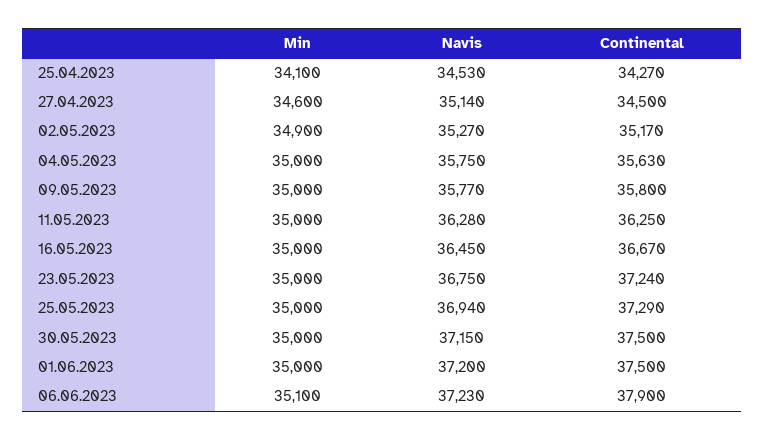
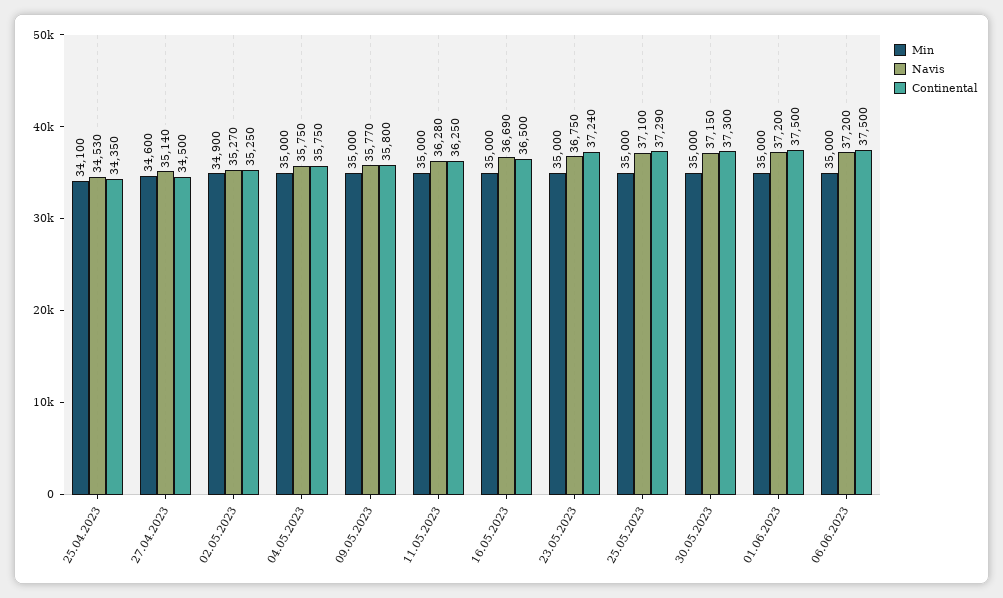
Continental, 25.04.2023: 34270 -> 34350
Continental, 02.05.2023: 35170 -> 35250
Continental, 04.05.2023: 35630 -> 35750
Navis, 16.05.2023: 36450 -> 36690
Continental, 16.05.2023: 36670 -> 36500
Navis, 25.05.2023: 36940 -> 37100
Continental, 30.05.2023: 37500 -> 37300
Min, 06.06.2023: 35100 -> 35000
Navis, 06.06.2023: 37230 -> 37200
Continental, 06.06.2023: 37900 -> 37500

